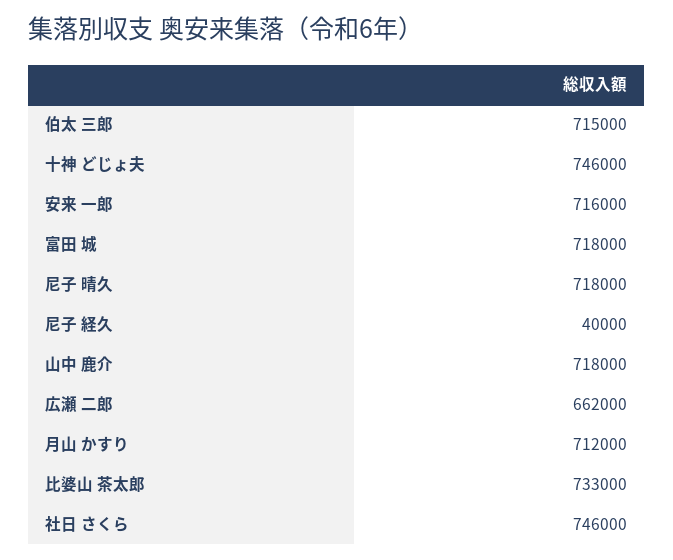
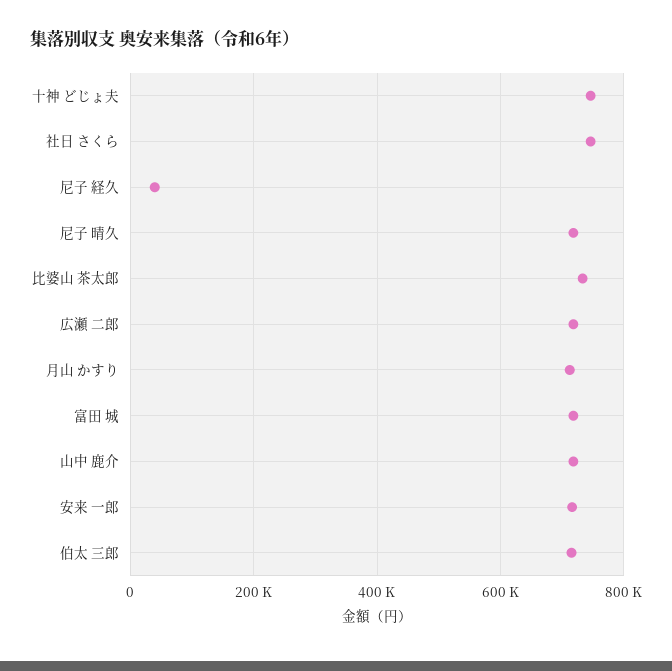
広瀬 二郎: 662000 -> 720000

